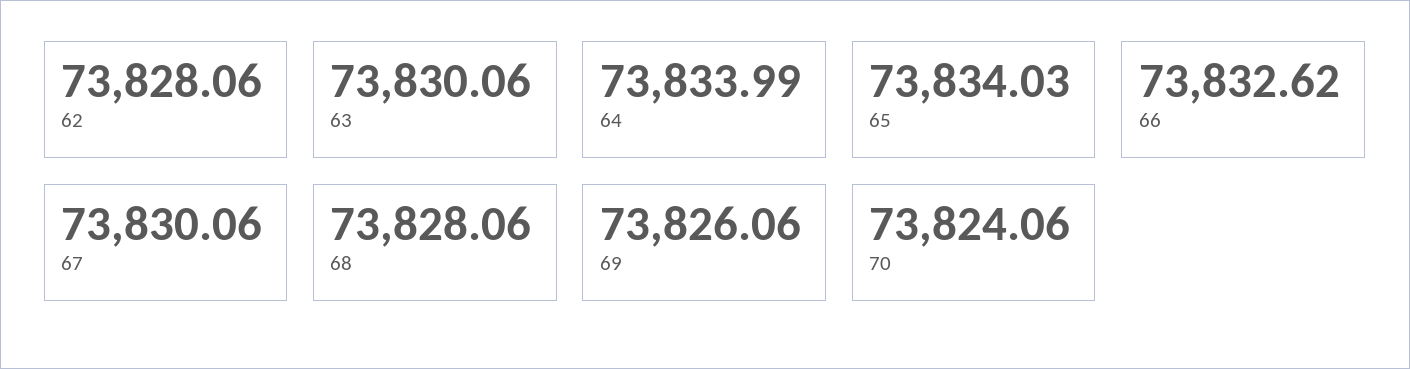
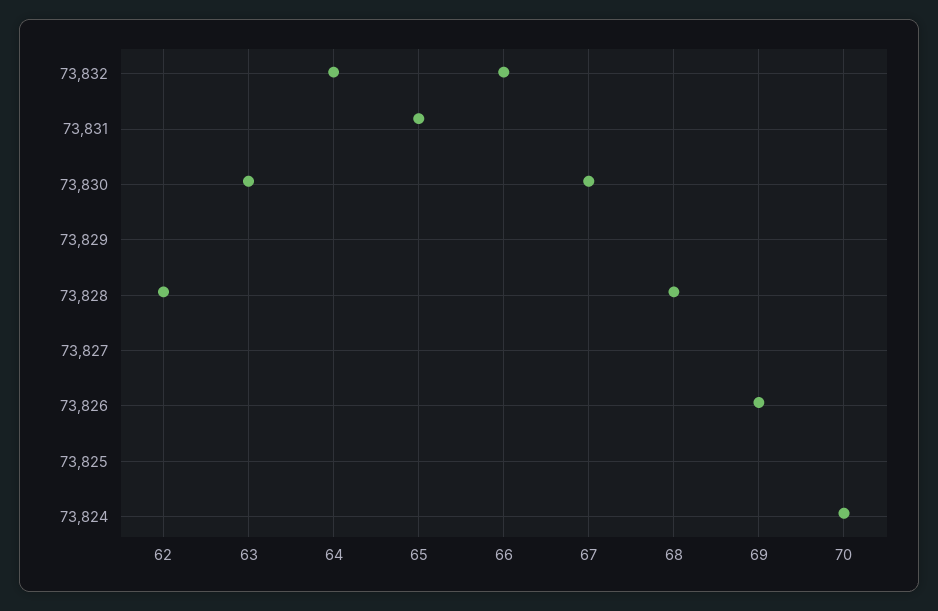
64: 73833.99 -> 73832
65: 73834.03 -> 73831.2
66: 73832.62 -> 73832

